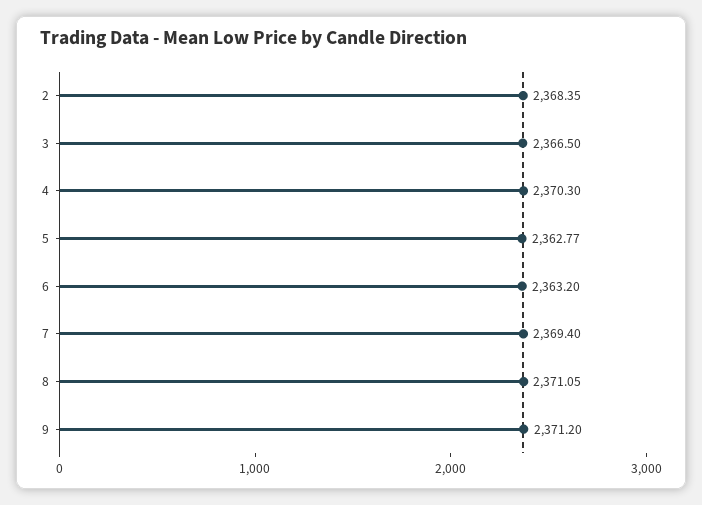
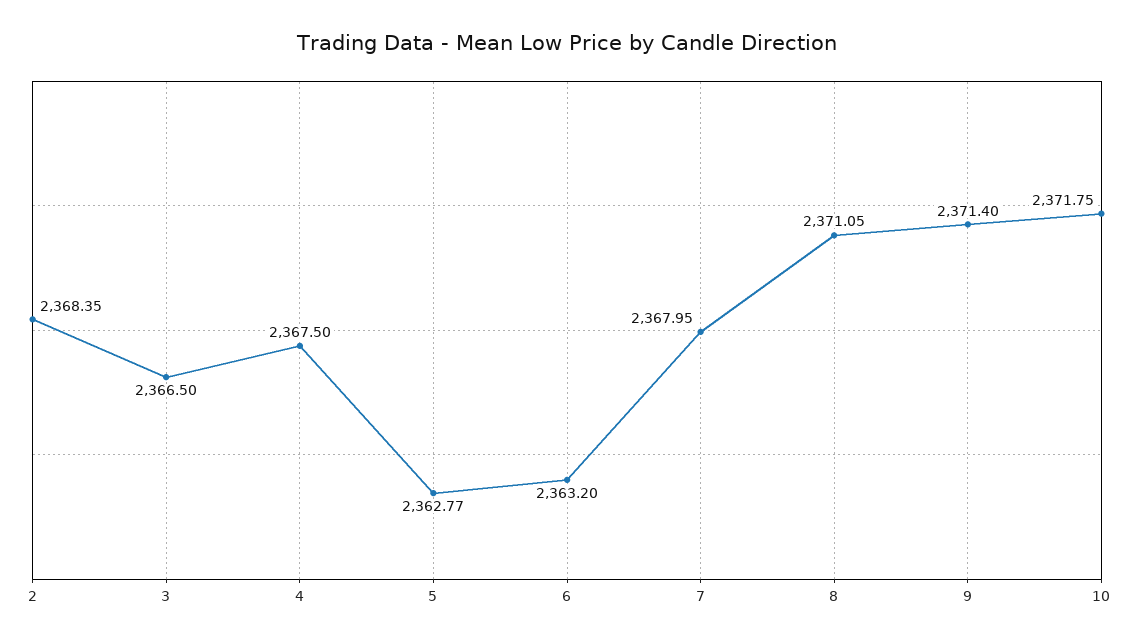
4: 2370.3 -> 2367.5
7: 2369.4 -> 2367.95
9: 2371.2 -> 2371.4
10: none -> 2371.75

